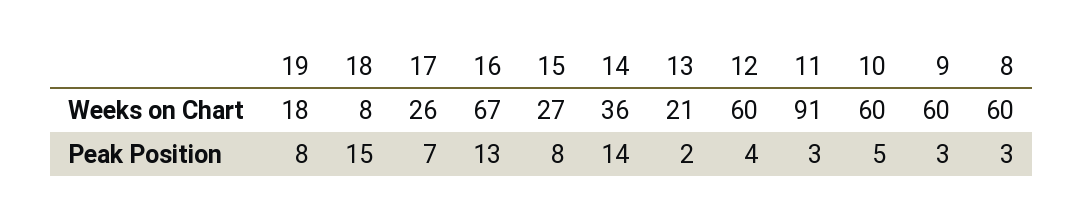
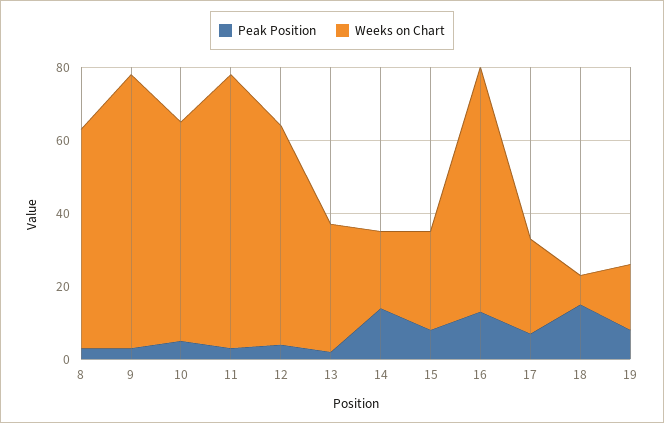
Weeks on Chart, 14: 36 -> 20
Weeks on Chart, 13: 21 -> 35
Weeks on Chart, 11: 91 -> 75
Weeks on Chart, 9: 60 -> 75

